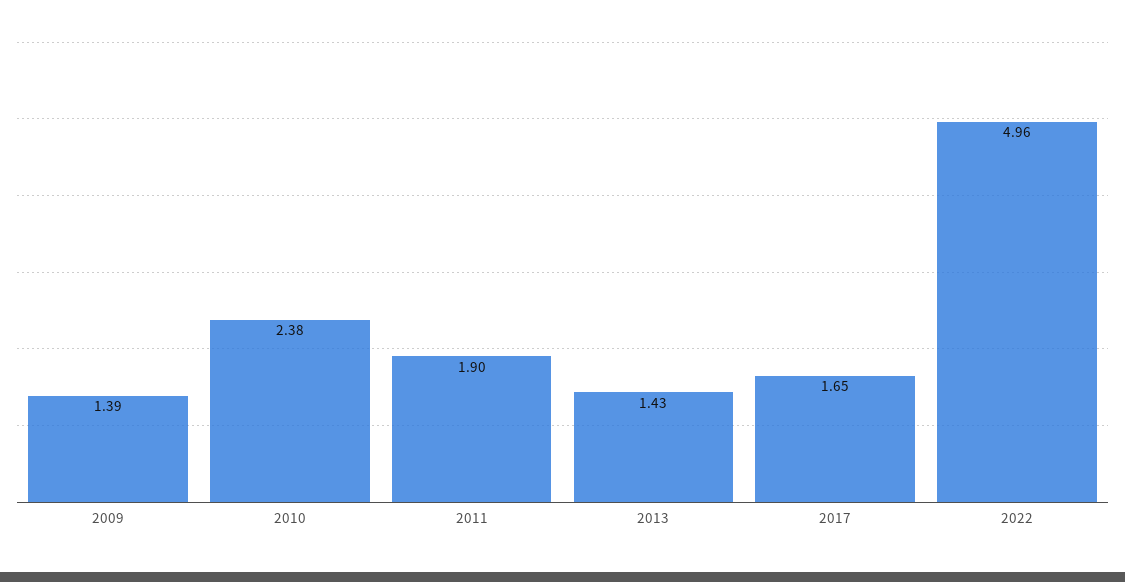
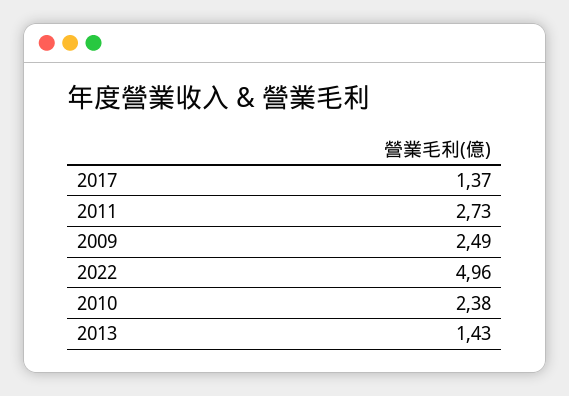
2009: 1.39 -> 2.49
2011: 1.9 -> 2.73
2017: 1.65 -> 1.37

